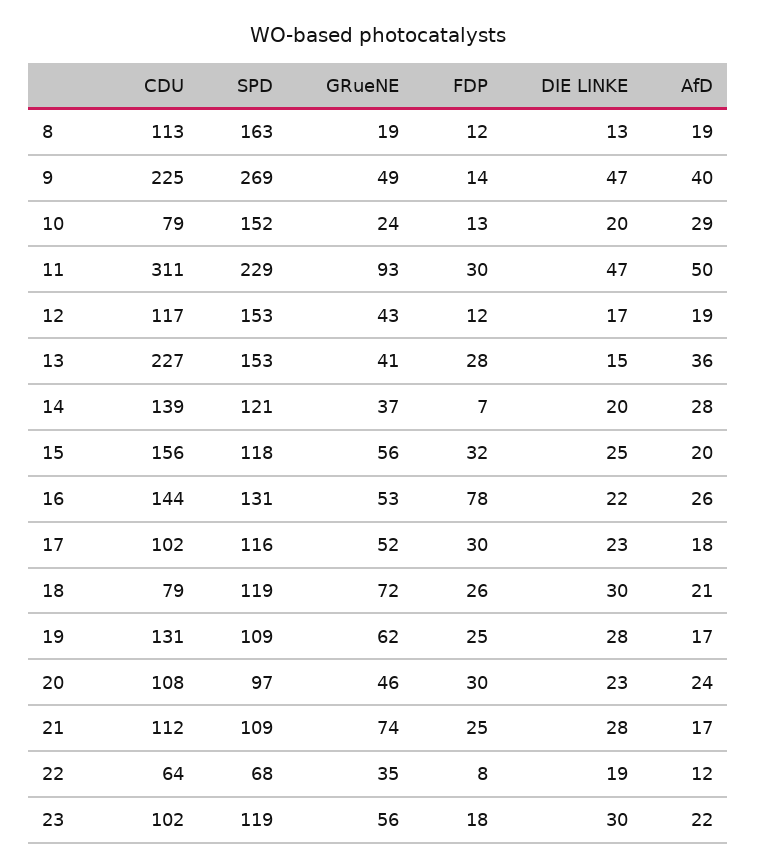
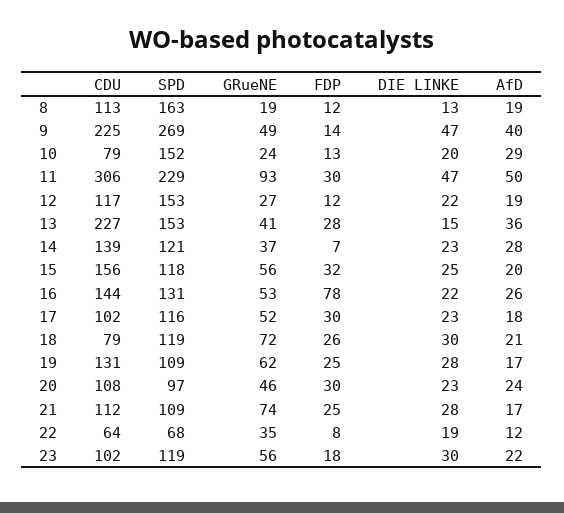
CDU, 11: 311 -> 306
GRueNE, 12: 43 -> 27
DIE LINKE, 12: 17 -> 22
DIE LINKE, 14: 20 -> 23

